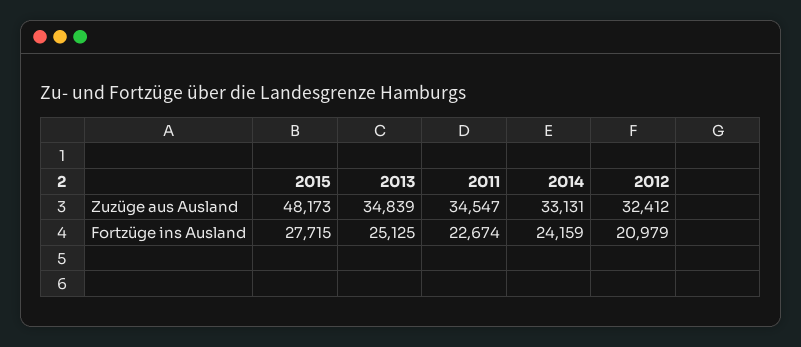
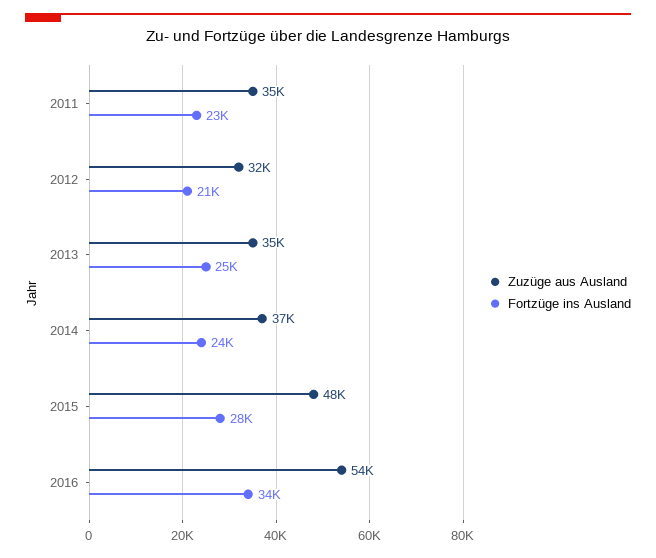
Zuzüge aus Ausland, 2014: 33131 -> 37000
Zuzüge aus Ausland, 2016: none -> 54000
Fortzüge ins Ausland, 2016: none -> 34000

